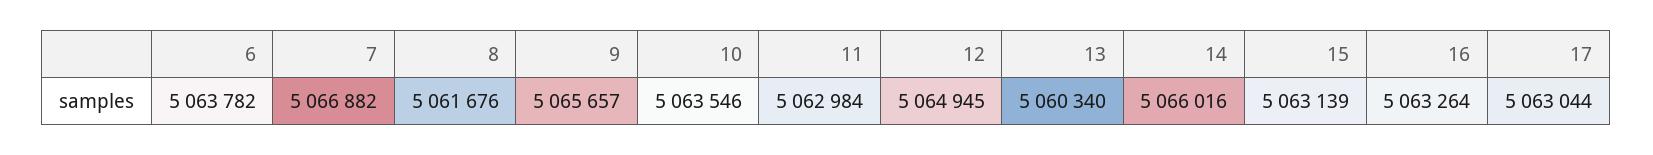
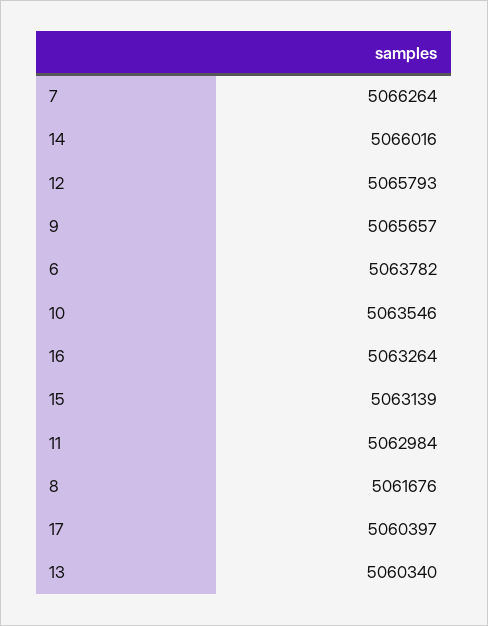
7: 5066882 -> 5066264
12: 5064945 -> 5065793
17: 5063044 -> 5060397

